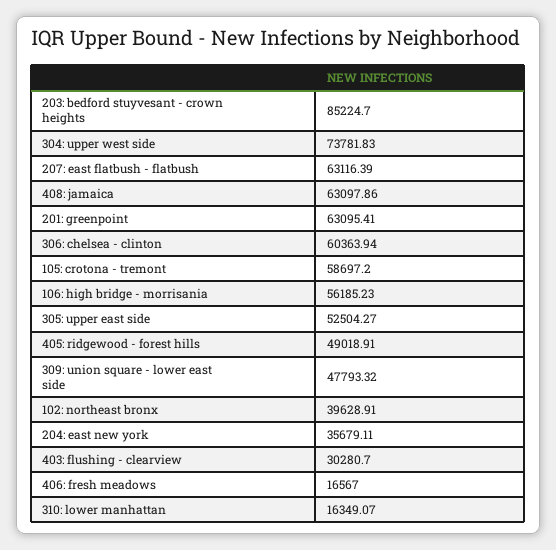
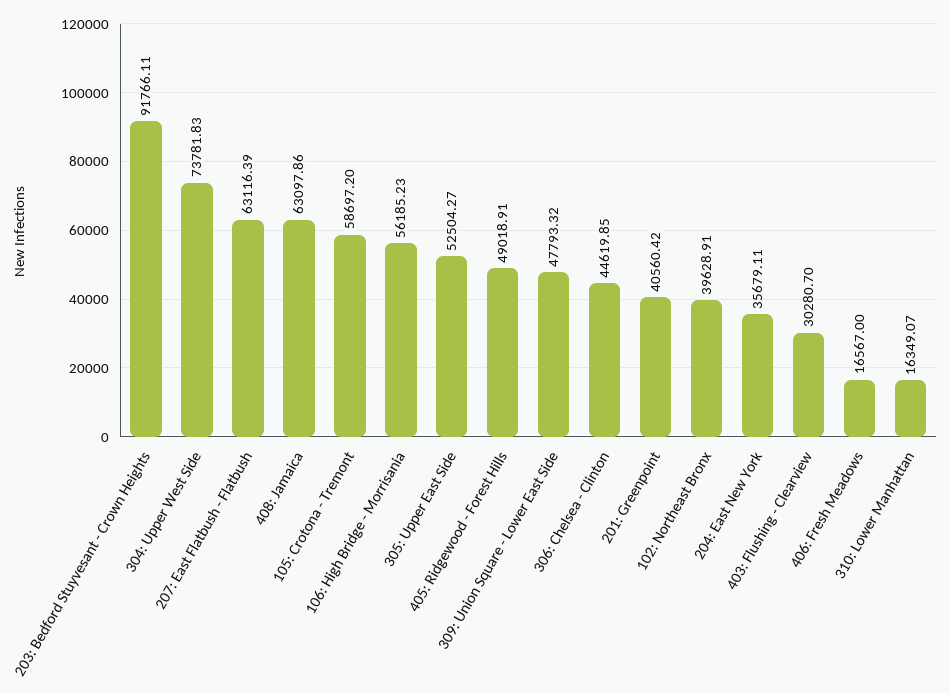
203: bedford stuyvesant - crown heights: 85224.7 -> 91766.11
201: greenpoint: 63095.41 -> 40560.42
306: chelsea - clinton: 60363.94 -> 44619.85

